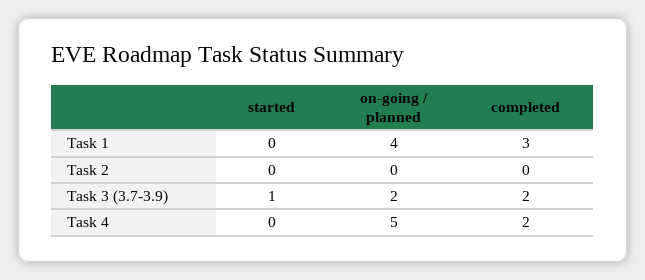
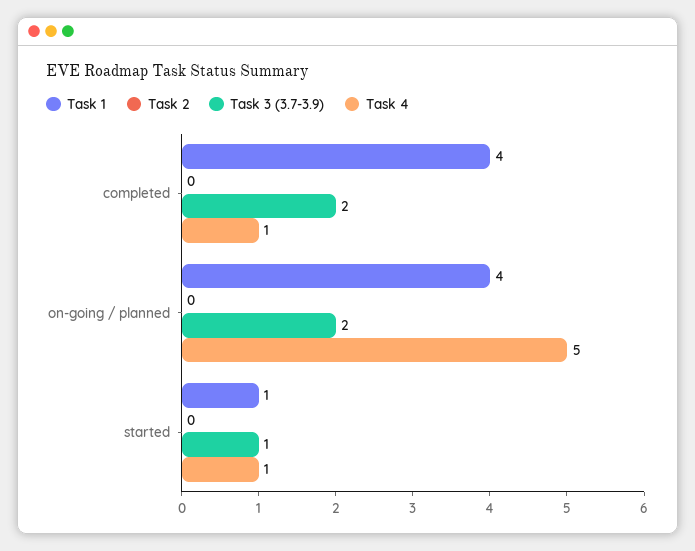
Task 1, started: 0 -> 1
Task 1, completed: 3 -> 4
Task 4, started: 0 -> 1
Task 4, completed: 2 -> 1

